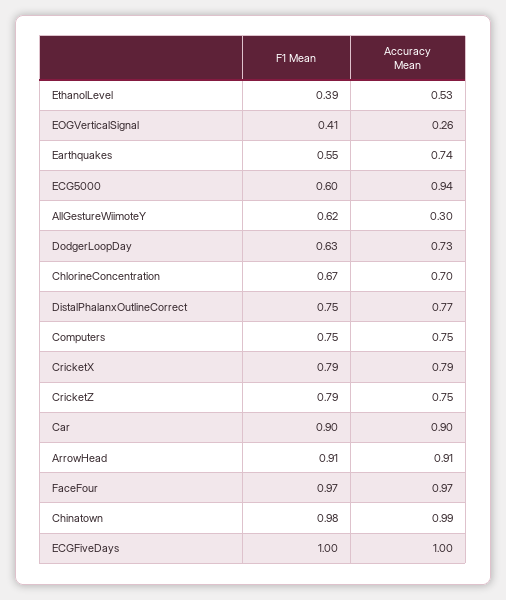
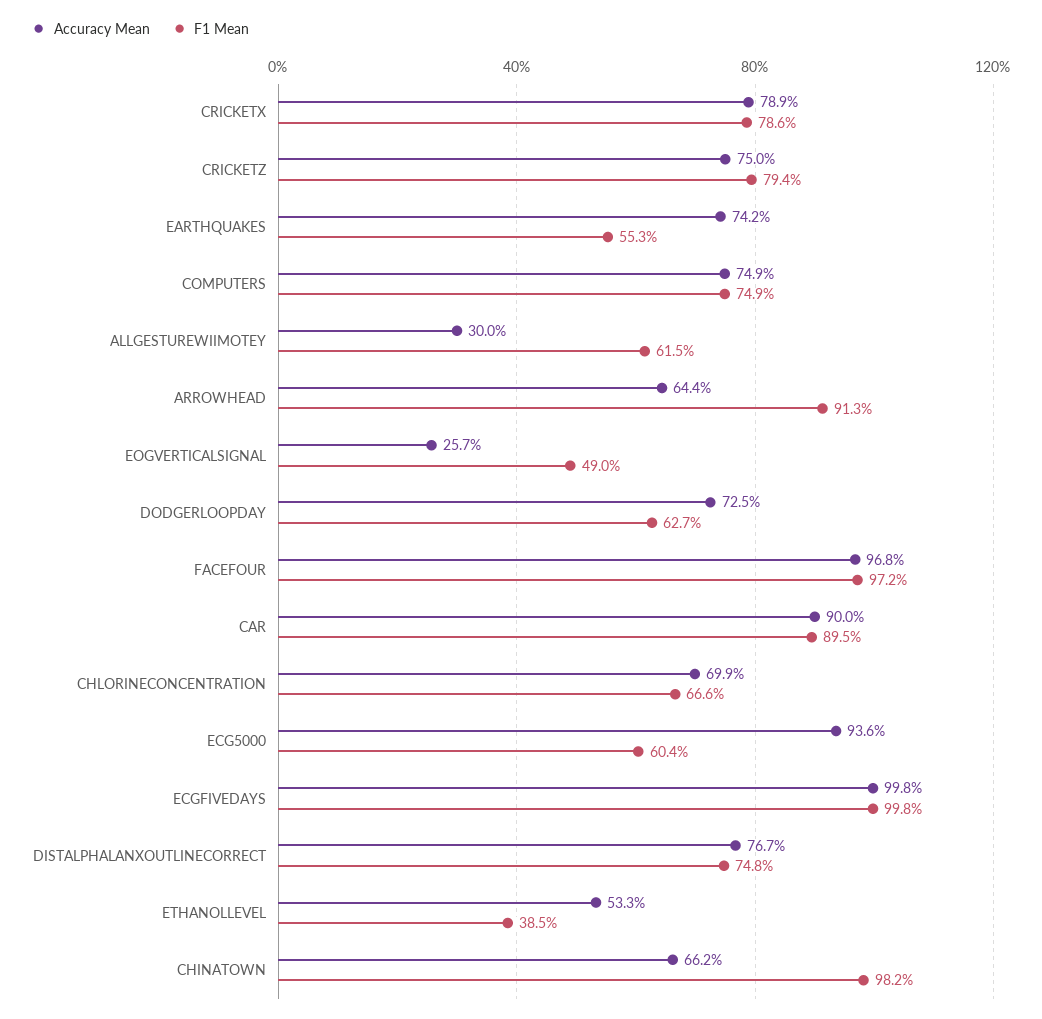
F1 Mean, EOGVerticalSignal: 0.41 -> 0.49
Accuracy Mean, ArrowHead: 0.91 -> 0.644
Accuracy Mean, Chinatown: 0.99 -> 0.662

